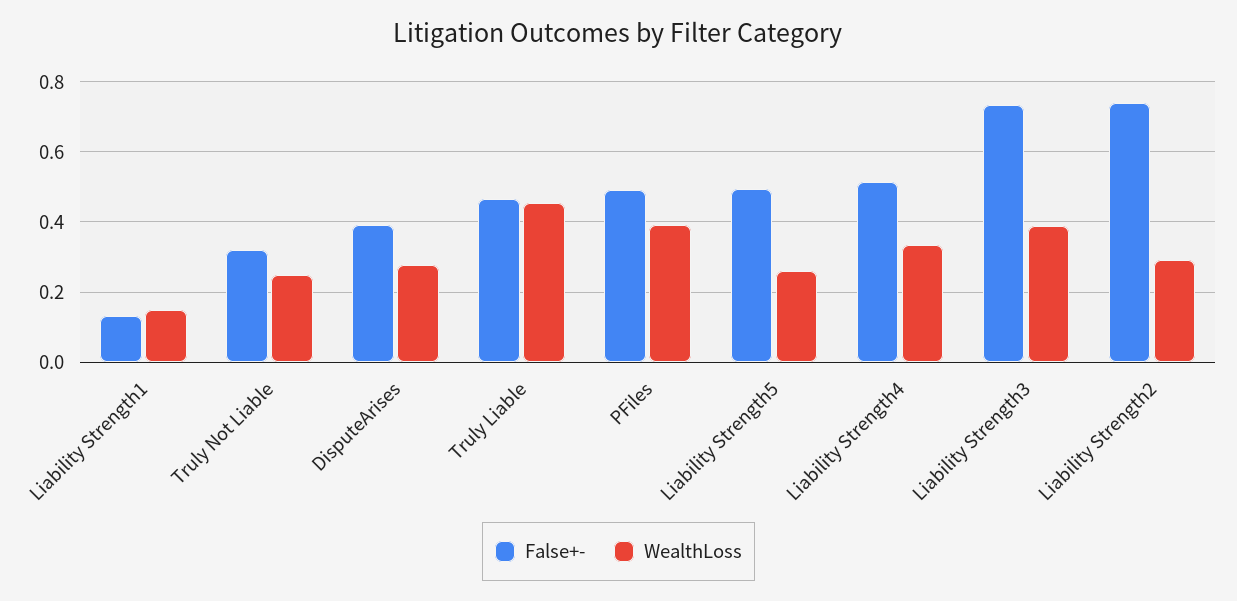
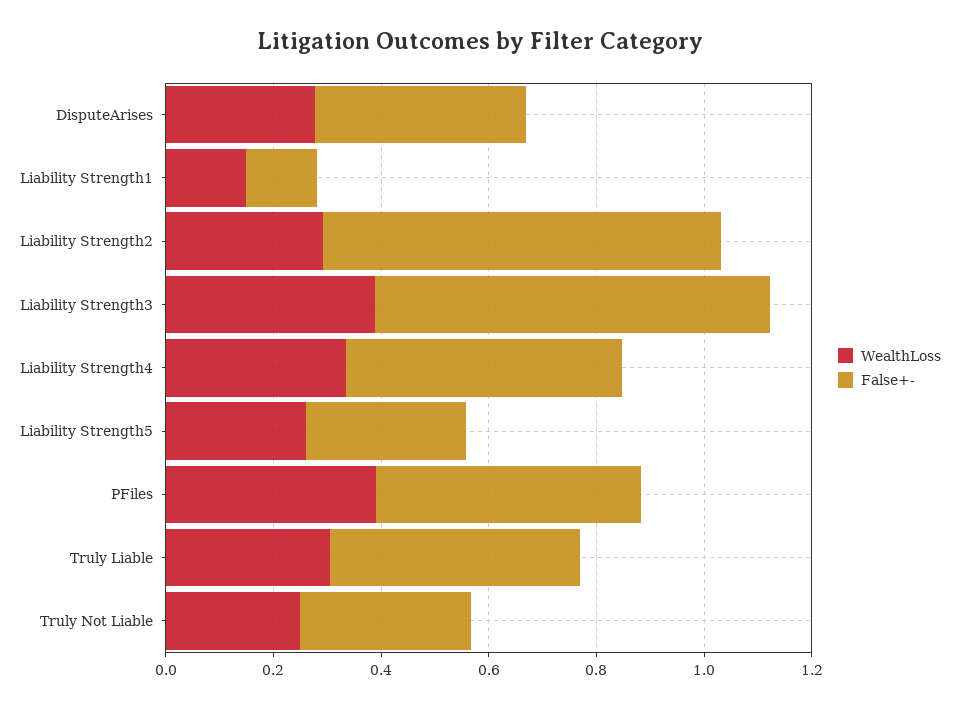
WealthLoss, Truly Liable: 0.46 -> 0.3
False+-, Liability Strength5: 0.5 -> 0.3

